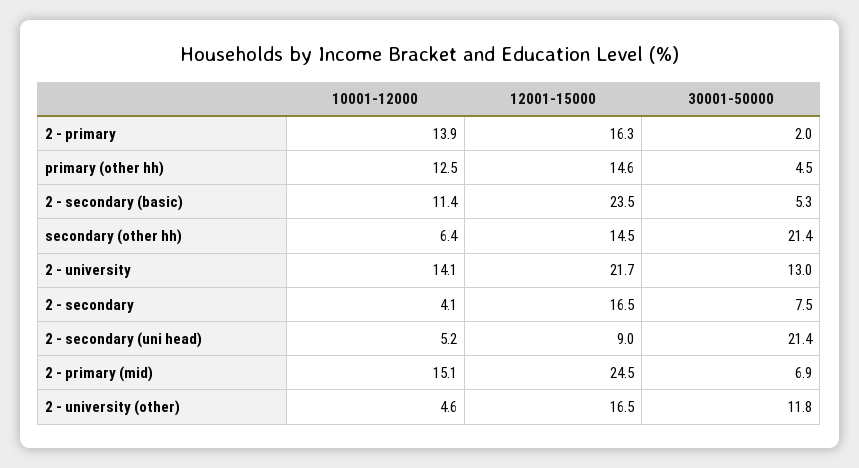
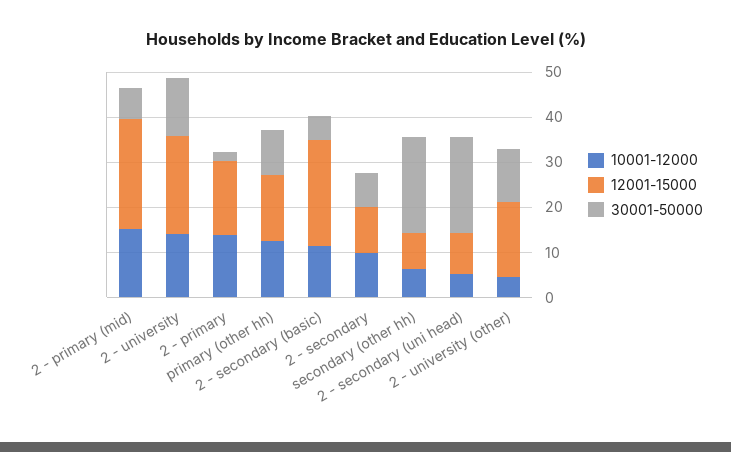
30001-50000, primary (other hh): 4.5 -> 10
12001-15000, secondary (other hh): 14.5 -> 8
10001-12000, 2 - secondary: 4.1 -> 10
12001-15000, 2 - secondary: 16.5 -> 10

